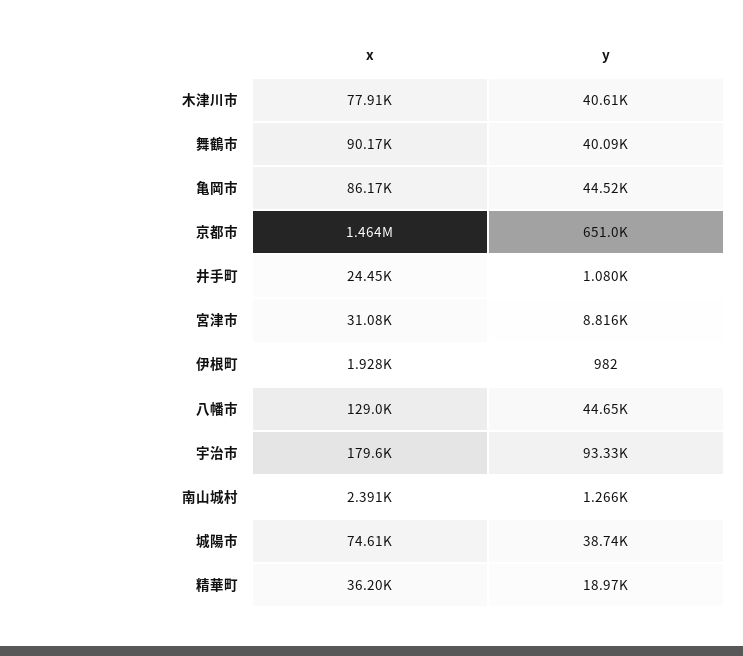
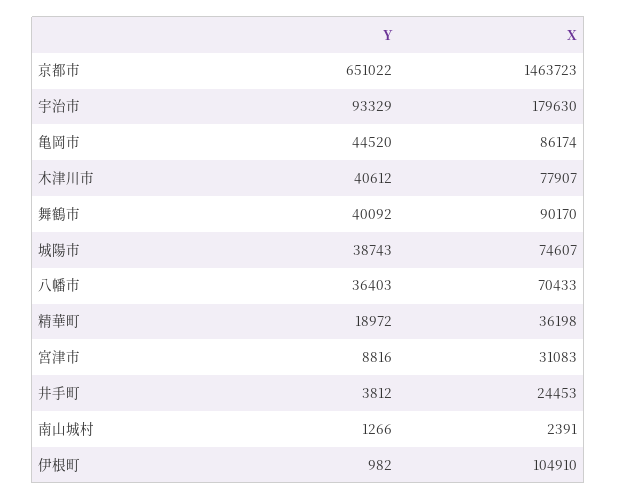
y, 井手町: 1080 -> 3812
x, 伊根町: 1928 -> 104910
x, 八幡市: 129000 -> 70433
y, 八幡市: 44650 -> 36403

